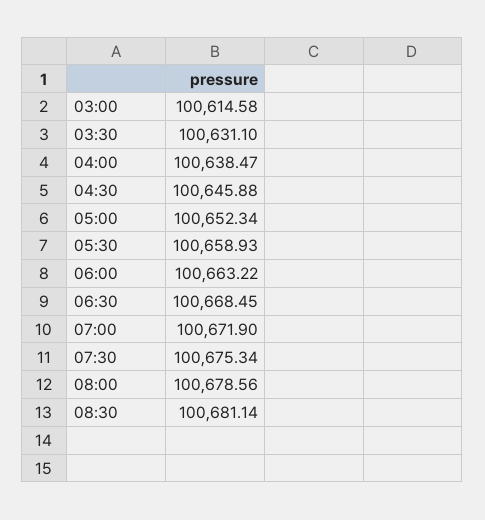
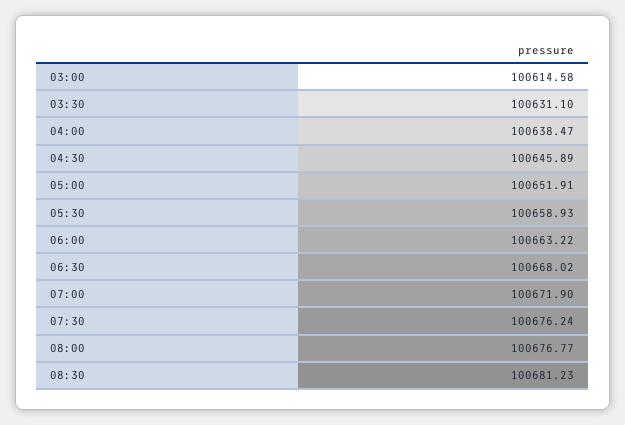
04:30: 100645.88 -> 100645.89
05:00: 100652.34 -> 100651.91
06:30: 100668.45 -> 100668.02
07:30: 100675.34 -> 100676.24
08:00: 100678.56 -> 100676.77
08:30: 100681.14 -> 100681.23

